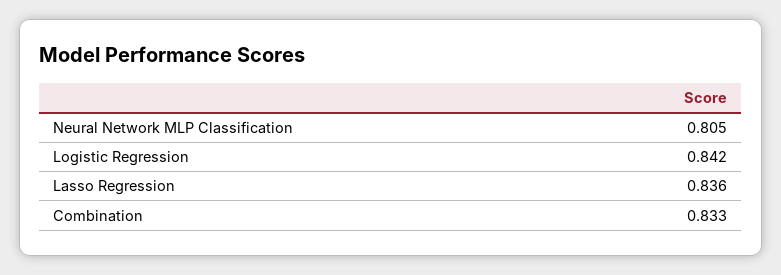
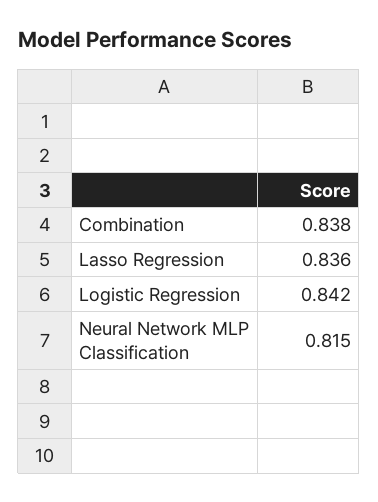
Neural Network MLP Classification: 0.805 -> 0.815
Combination: 0.833 -> 0.838

